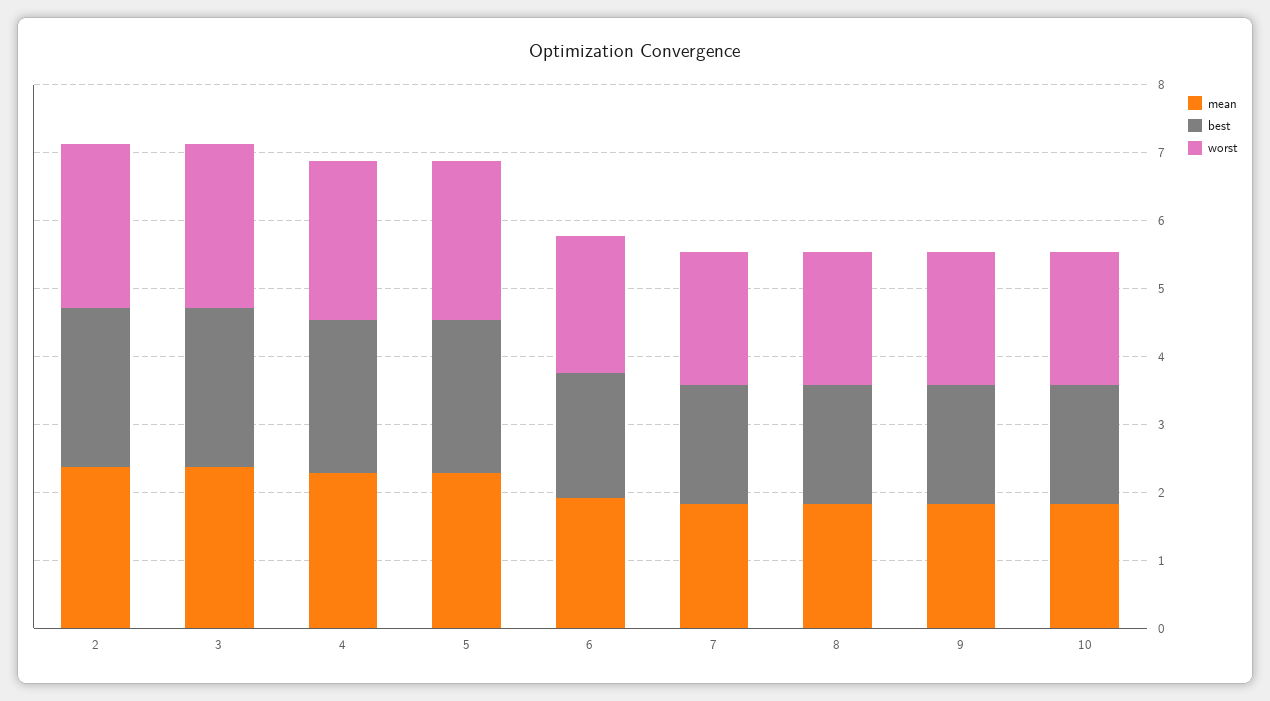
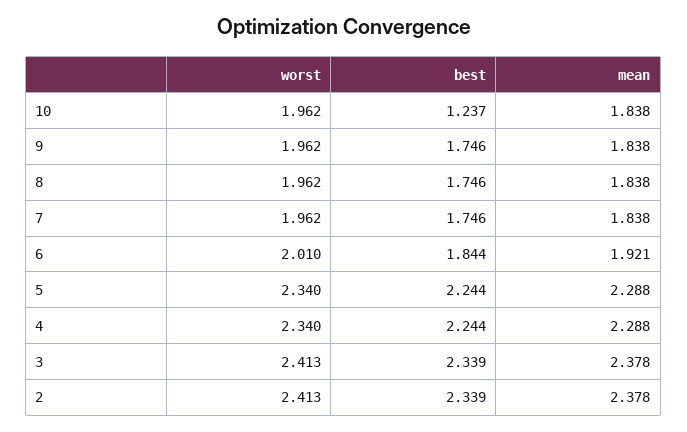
best, 10: 1.8 -> 1.237

